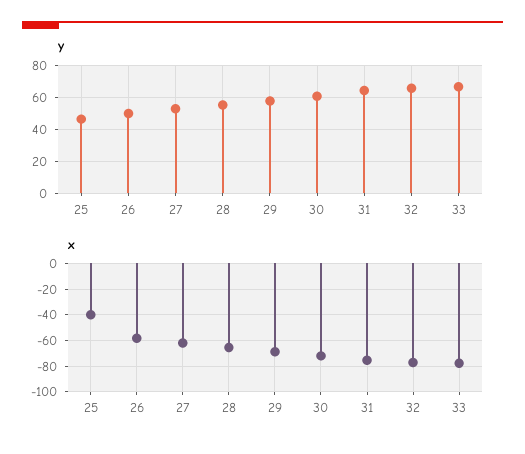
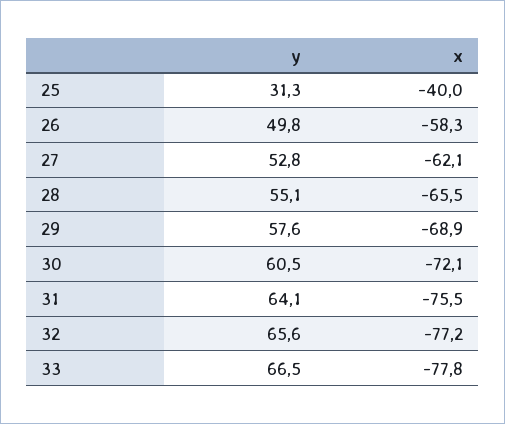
y, 25: 45 -> 31.3

